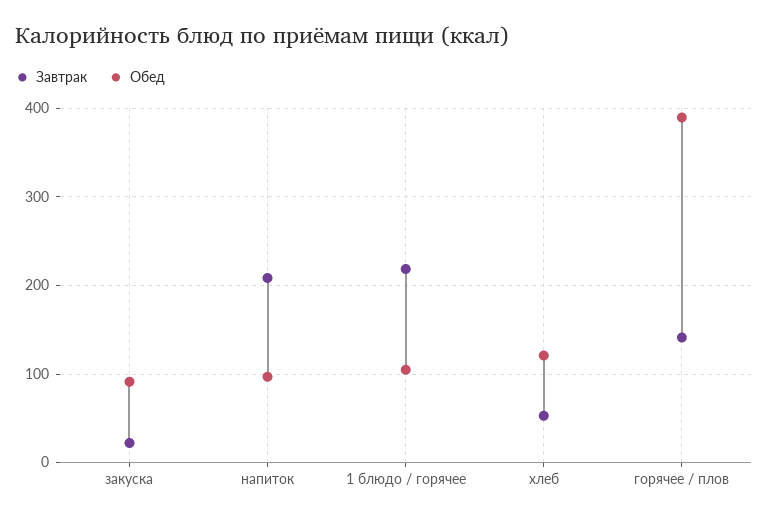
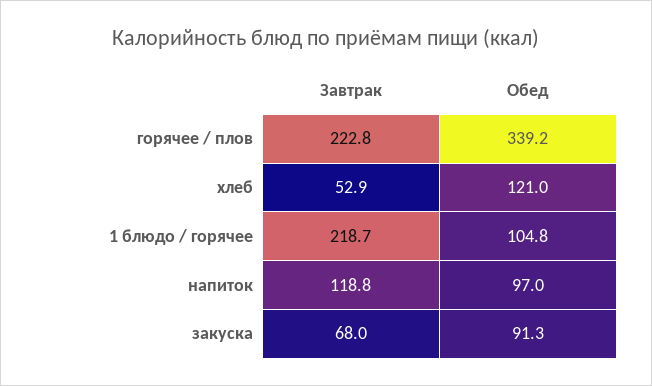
Завтрак, закуска: 20 -> 68
Завтрак, напиток: 210 -> 118.8
Завтрак, горячее / плов: 140 -> 222.8
Обед, горячее / плов: 390 -> 339.2

